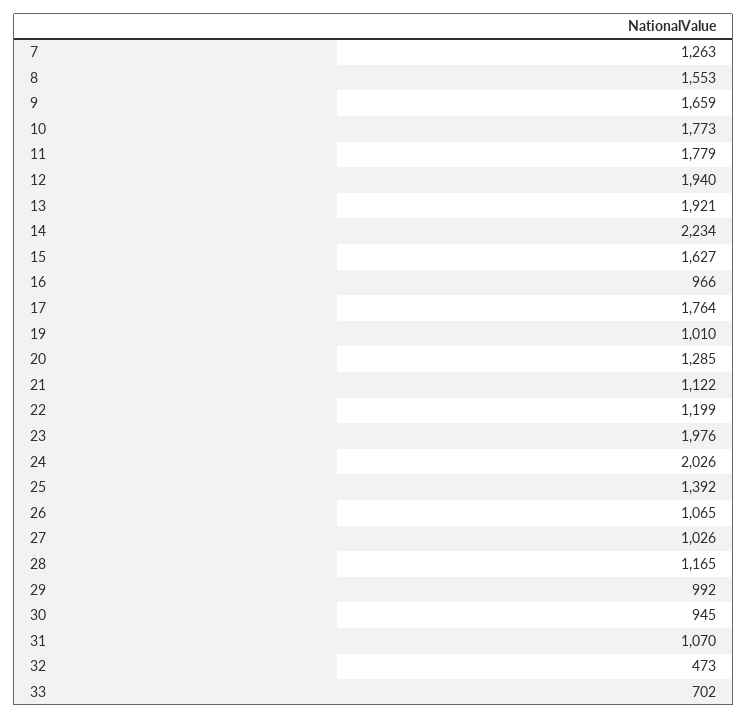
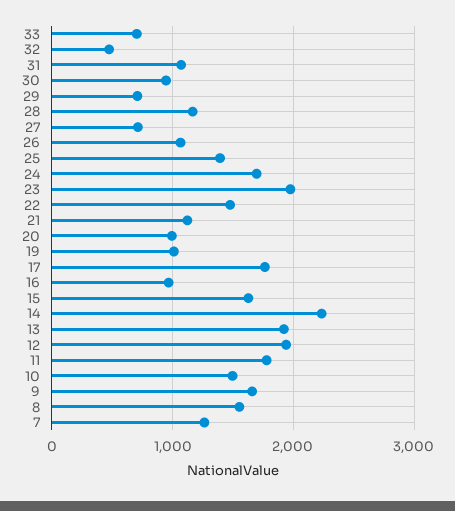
10: 1773 -> 1500
20: 1285 -> 1000
22: 1199 -> 1500
24: 2026 -> 1700
27: 1026 -> 700
29: 992 -> 700

